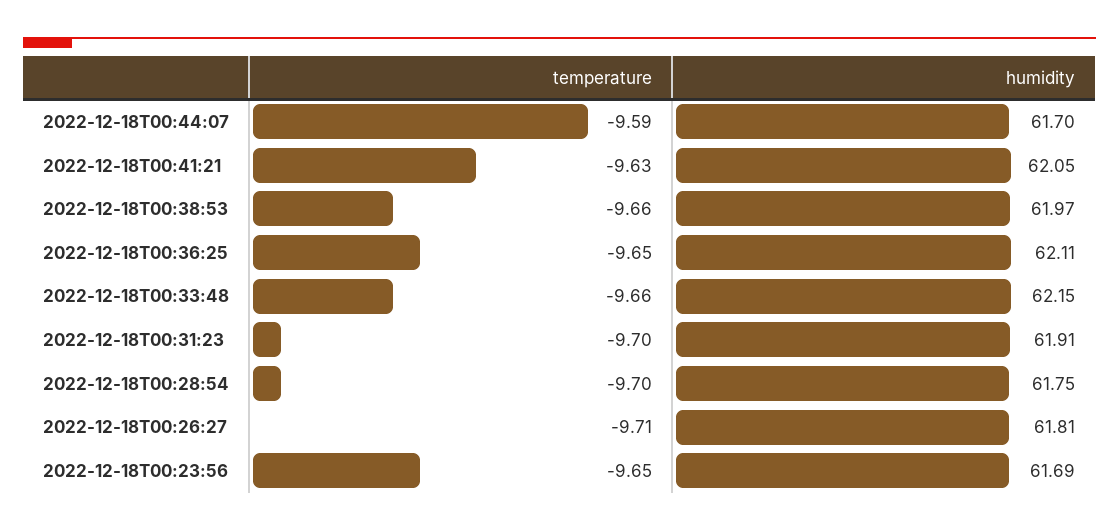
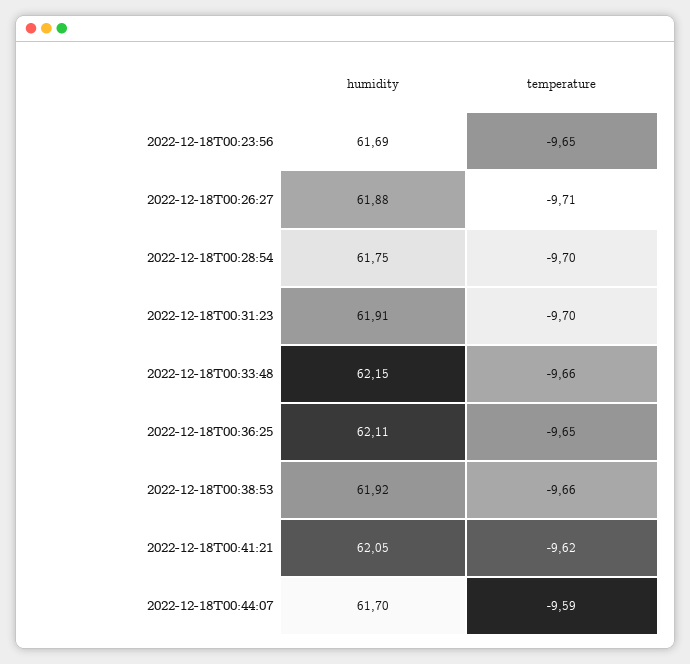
temperature, 2022-12-18T00:41:21: -9.63 -> -9.62
humidity, 2022-12-18T00:38:53: 61.97 -> 61.92
humidity, 2022-12-18T00:26:27: 61.81 -> 61.88

